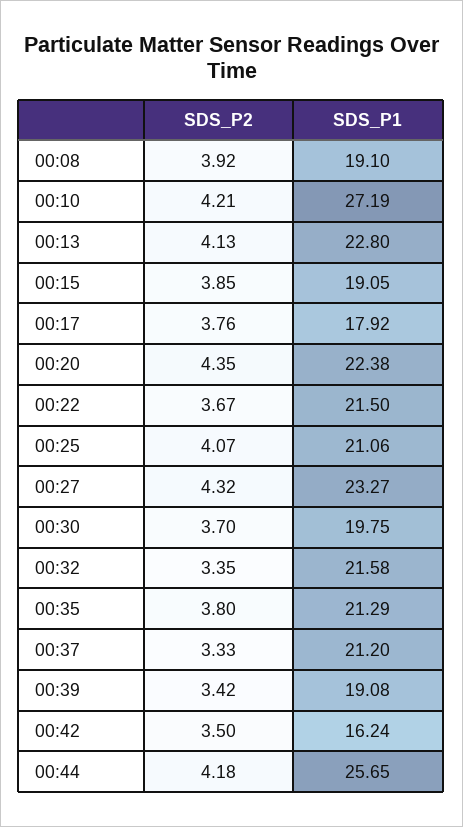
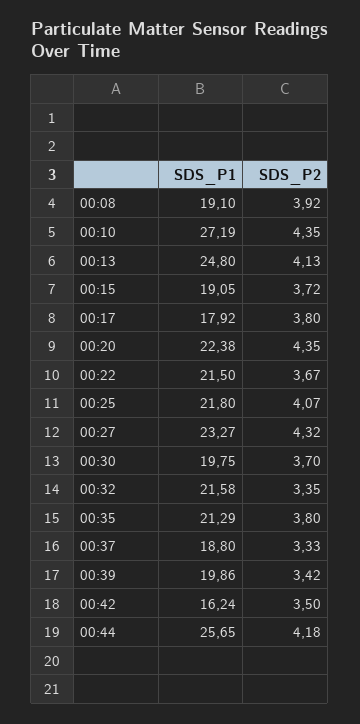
SDS_P2, 00:10: 4.21 -> 4.35
SDS_P1, 00:13: 22.8 -> 24.8
SDS_P2, 00:15: 3.85 -> 3.72
SDS_P2, 00:17: 3.76 -> 3.8
SDS_P1, 00:25: 21.06 -> 21.8
SDS_P1, 00:37: 21.2 -> 18.8
SDS_P1, 00:39: 19.08 -> 19.86

